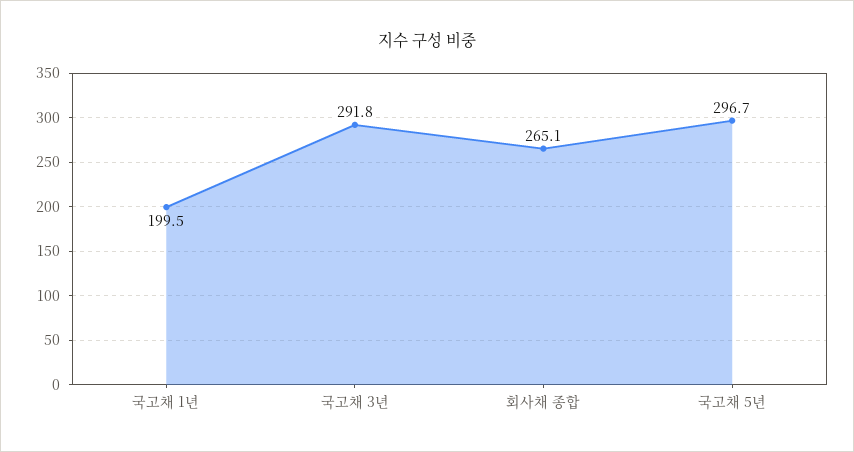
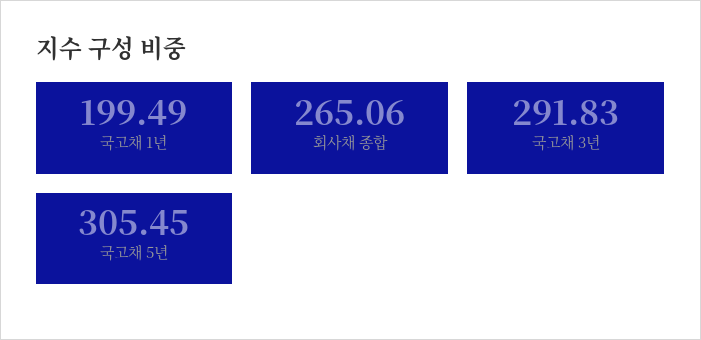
국고채 5년: 296.7 -> 305.45

